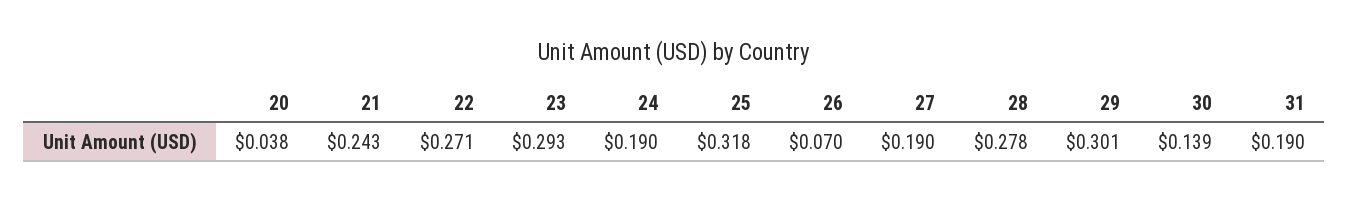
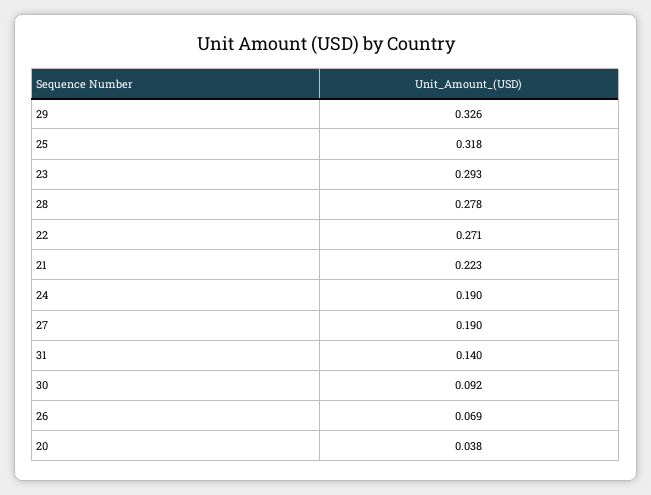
21: 0.243 -> 0.223
26: 0.07 -> 0.069
29: 0.301 -> 0.326
30: 0.139 -> 0.092
31: 0.19 -> 0.14

